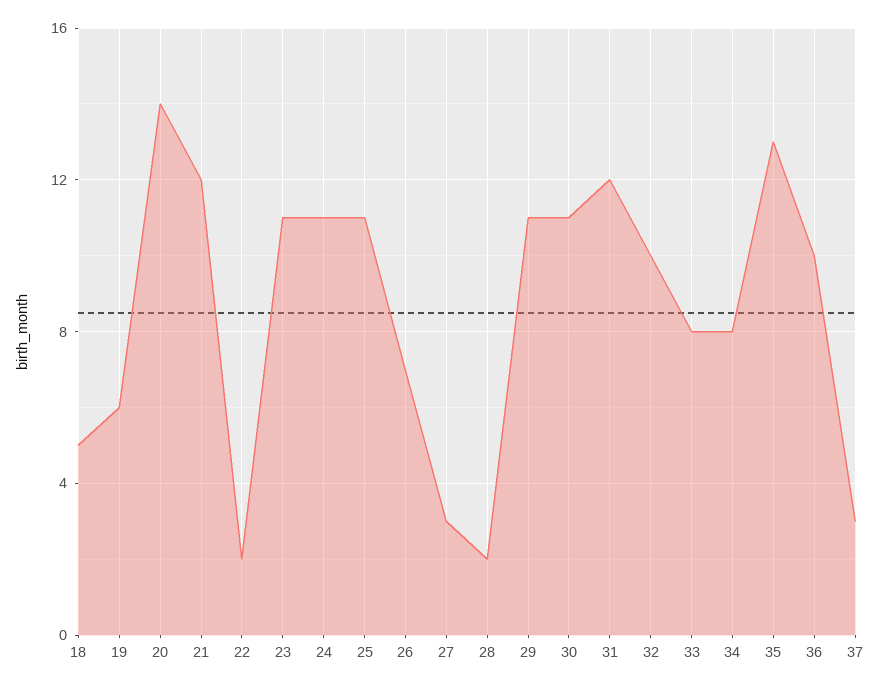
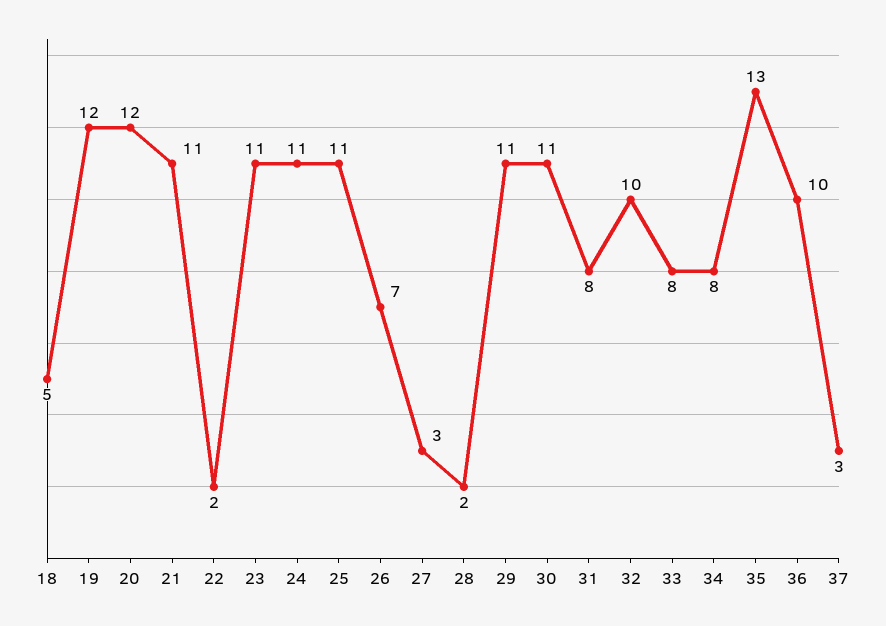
19: 6 -> 12
20: 14 -> 12
21: 12 -> 11
31: 12 -> 8

